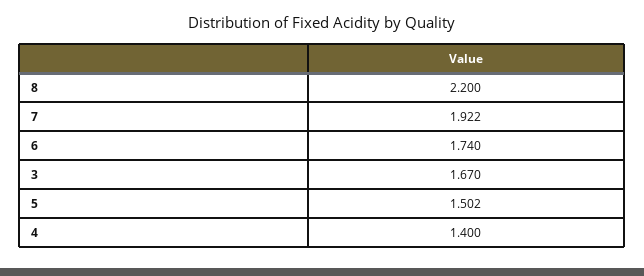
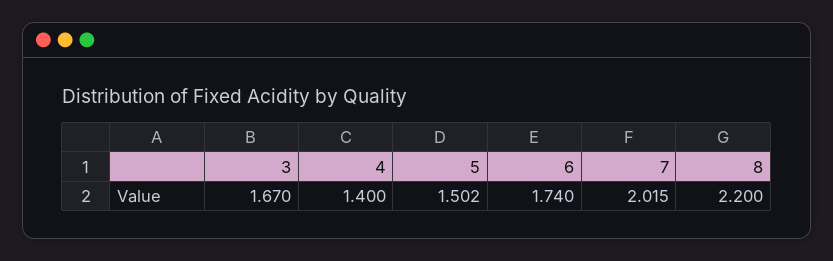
7: 1.922 -> 2.015

